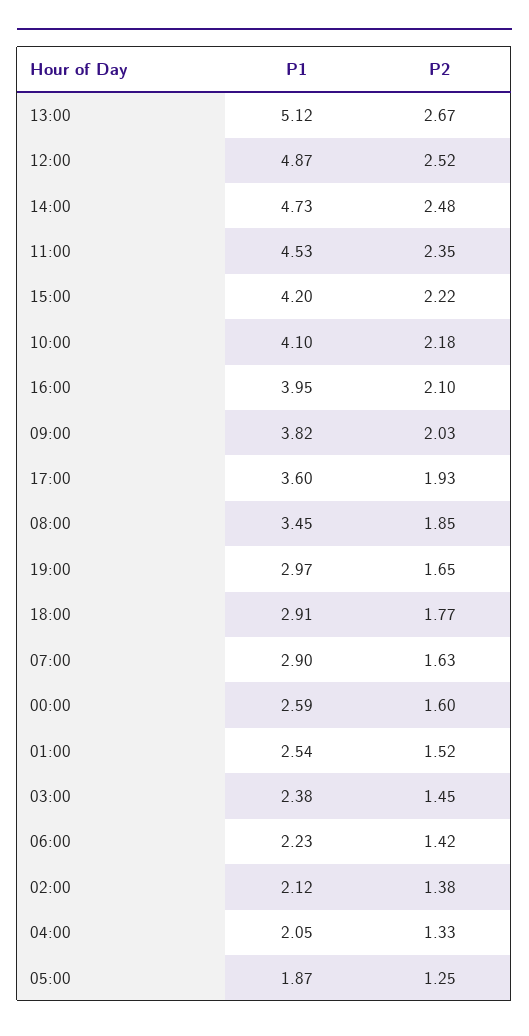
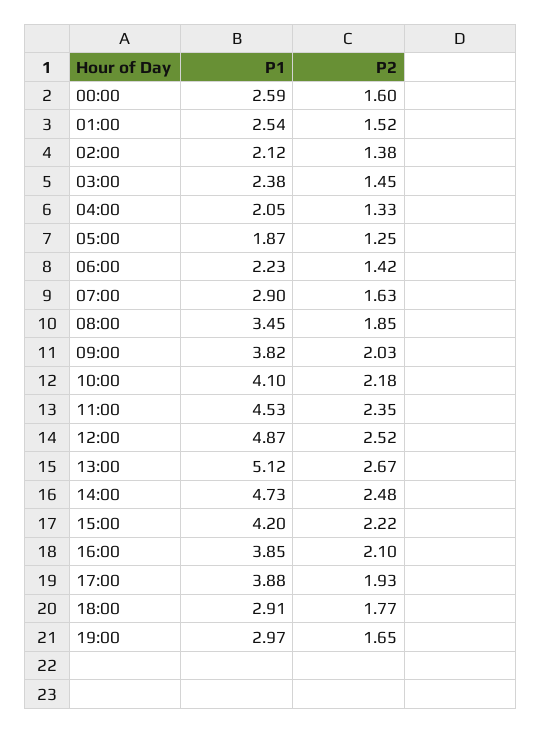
P1, 16:00: 3.95 -> 3.85
P1, 17:00: 3.6 -> 3.88

